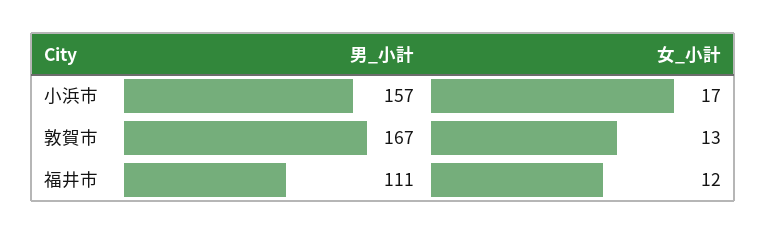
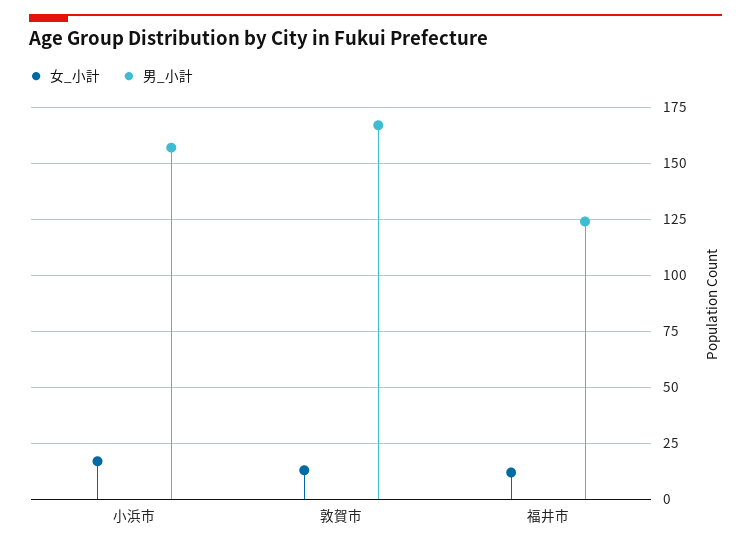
男_小計, 福井市: 111 -> 125

